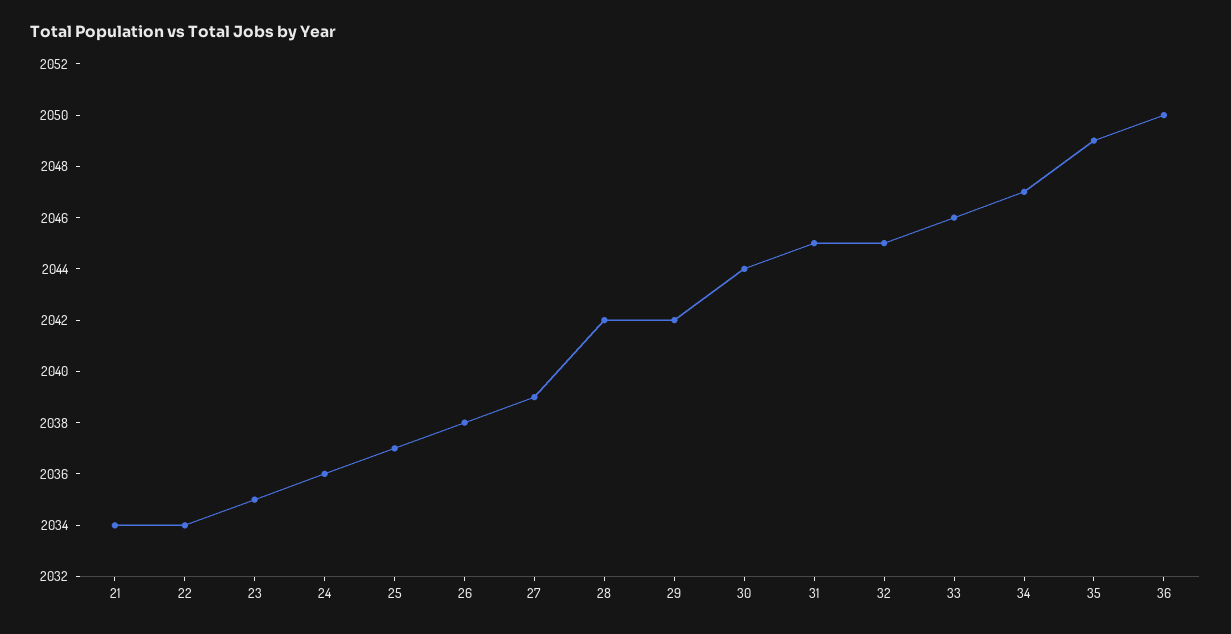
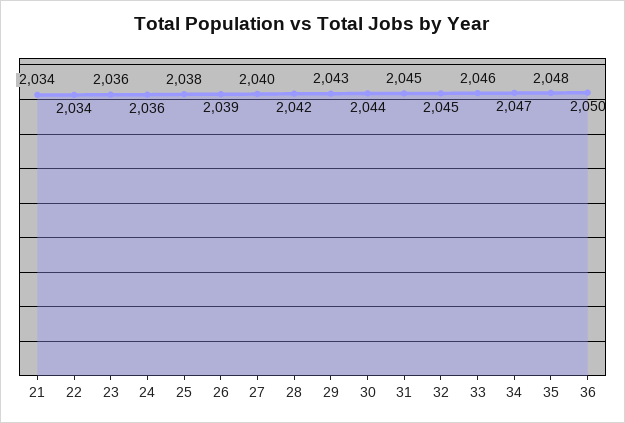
23: 2035 -> 2036
25: 2037 -> 2038
26: 2038 -> 2039
27: 2039 -> 2040
29: 2042 -> 2043
35: 2049 -> 2048

